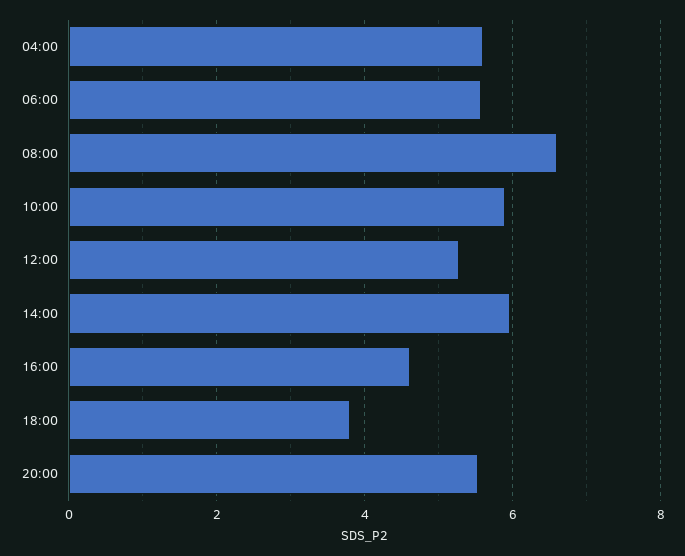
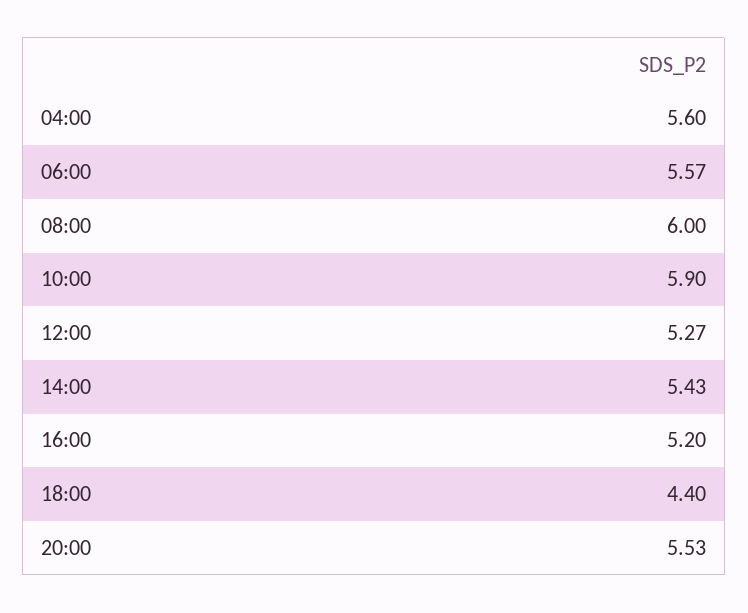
08:00: 6.6 -> 6
14:00: 6 -> 5.43
16:00: 4.6 -> 5.2
18:00: 3.8 -> 4.4

